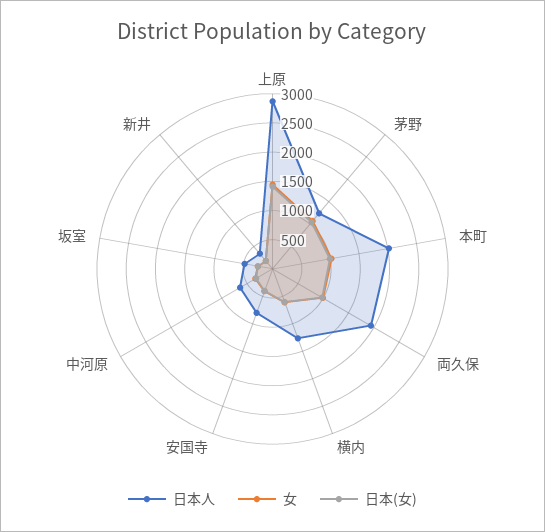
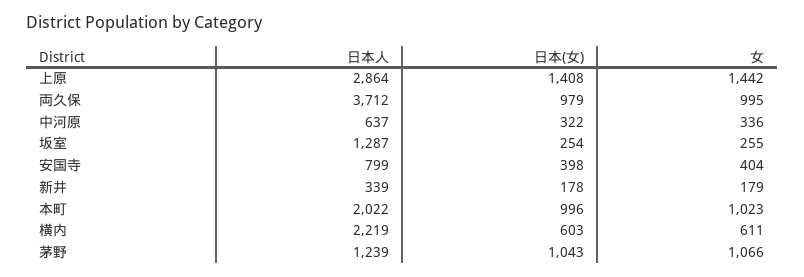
日本人, 両久保: 2000 -> 3712
日本人, 横内: 1250 -> 2219
日本人, 坂室: 500 -> 1287

